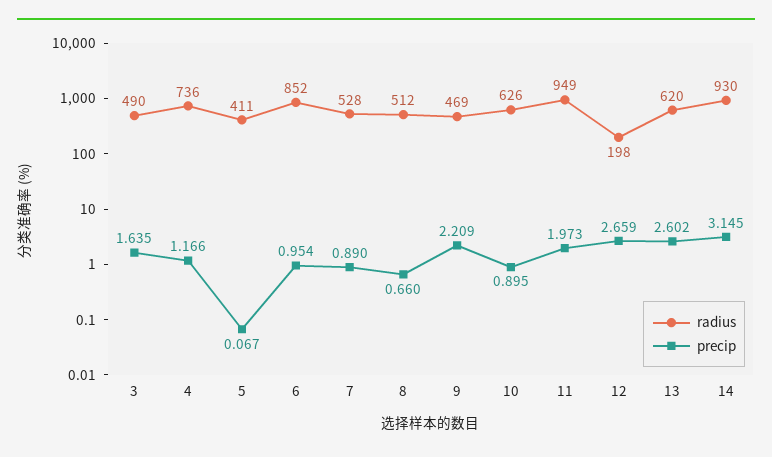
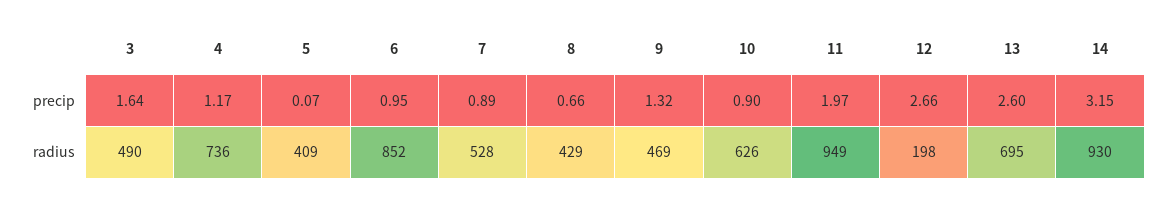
radius, 5: 411 -> 409
radius, 8: 512 -> 429
precip, 9: 2.209 -> 1.32
radius, 13: 620 -> 695

